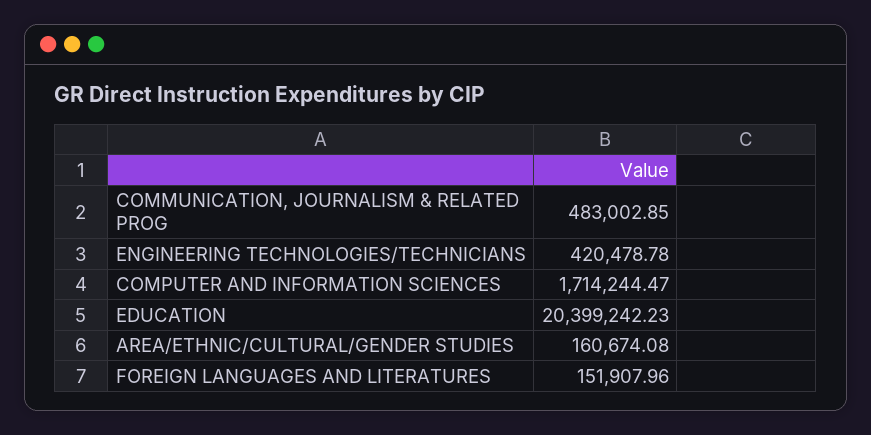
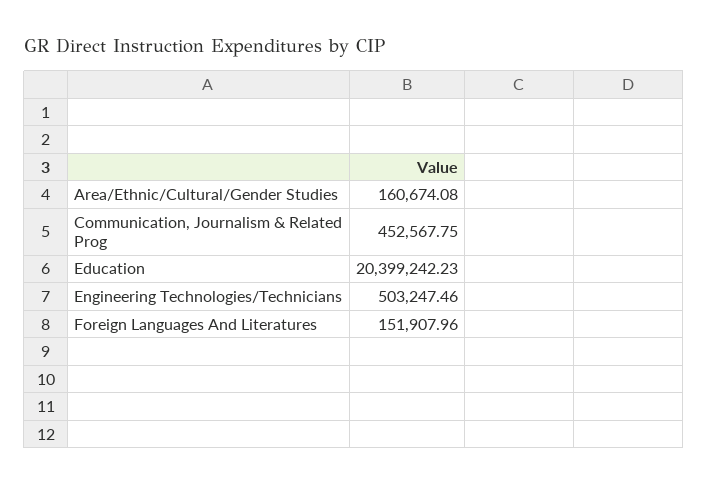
COMMUNICATION, JOURNALISM & RELATED PROG: 483002.85 -> 452567.75
ENGINEERING TECHNOLOGIES/TECHNICIANS: 420478.78 -> 503247.46
COMPUTER AND INFORMATION SCIENCES: 1714244.47 -> none

